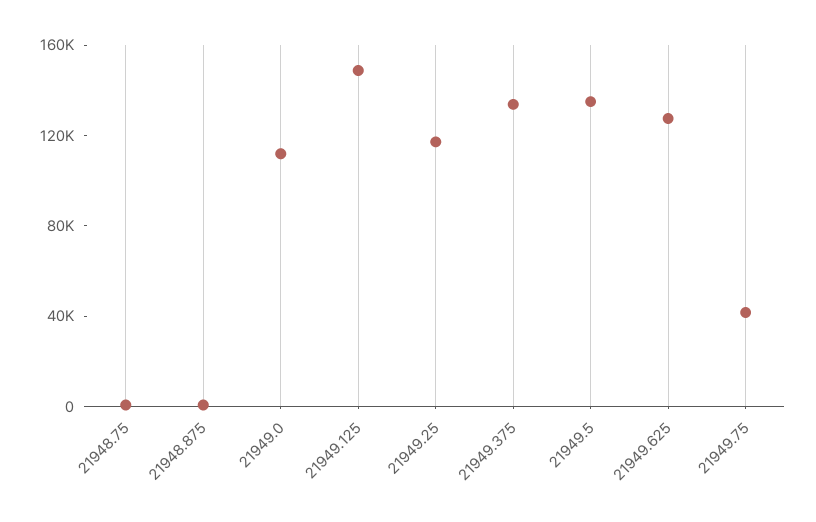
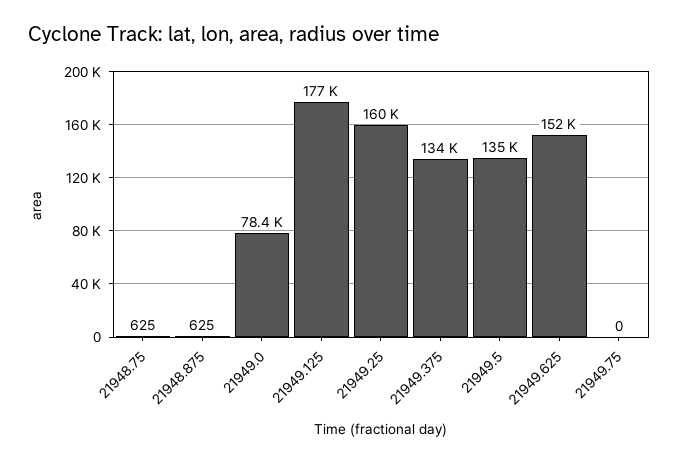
21949.0: 110000 -> 78400
21949.125: 150000 -> 177000
21949.25: 120000 -> 160000
21949.625: 130000 -> 152000
21949.75: 40000 -> 0

